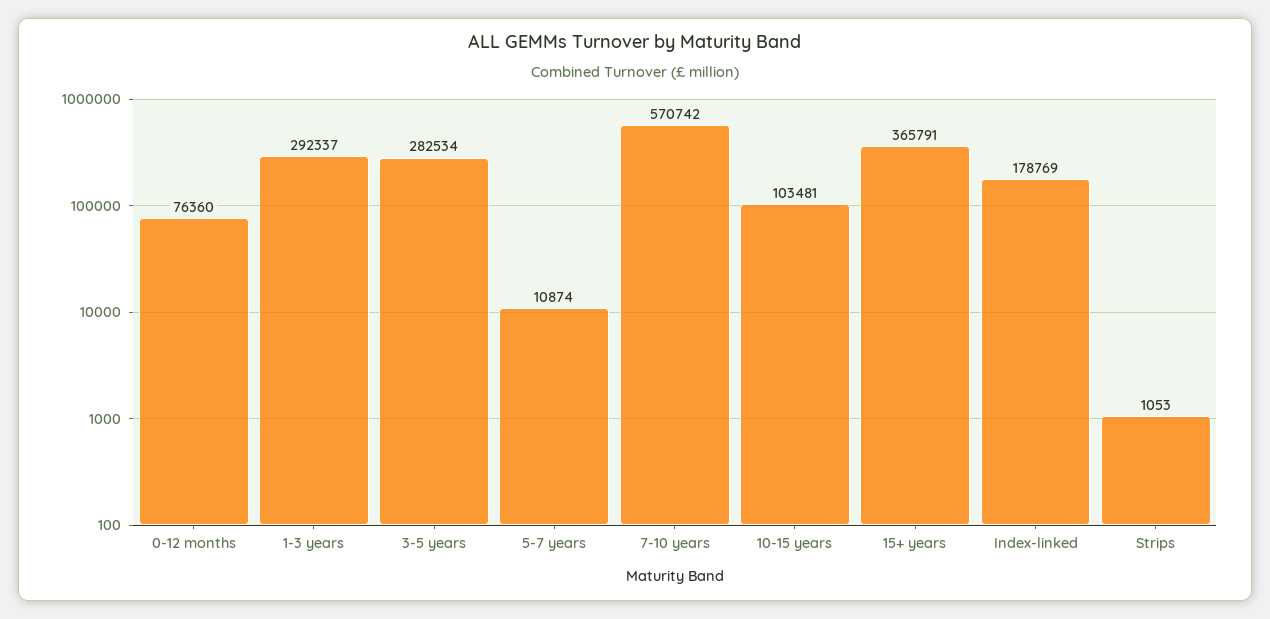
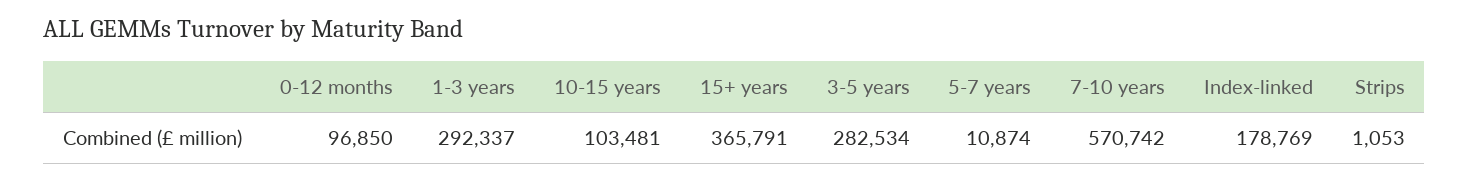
0-12 months: 76360 -> 96850

